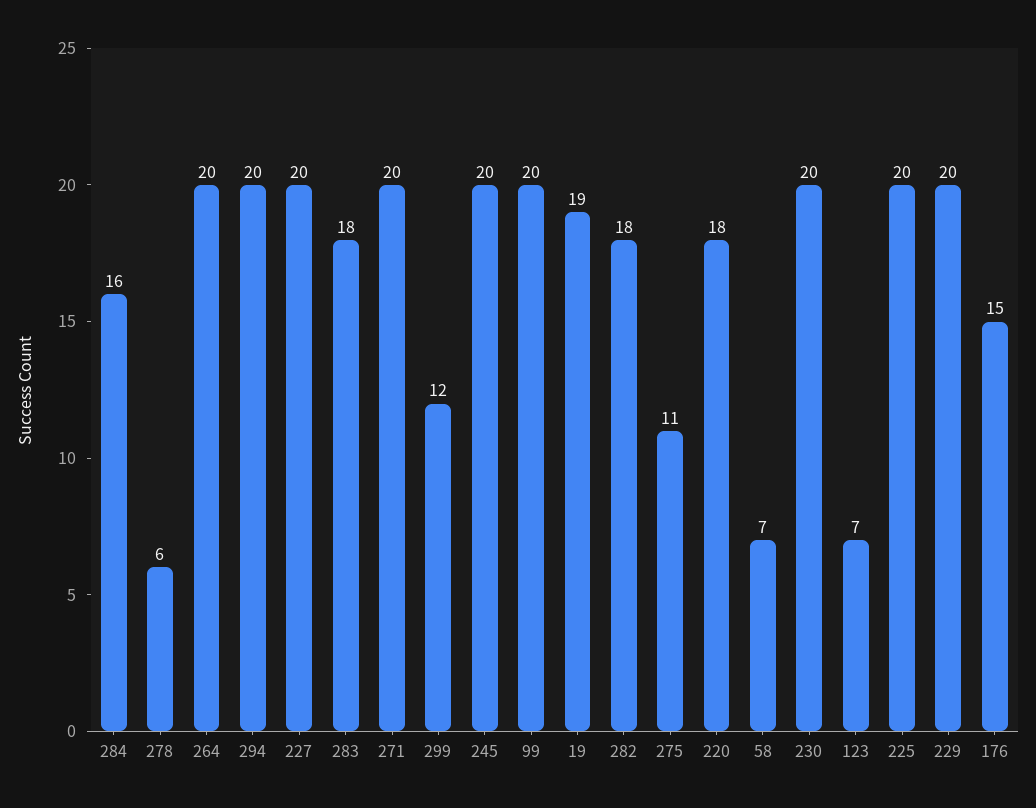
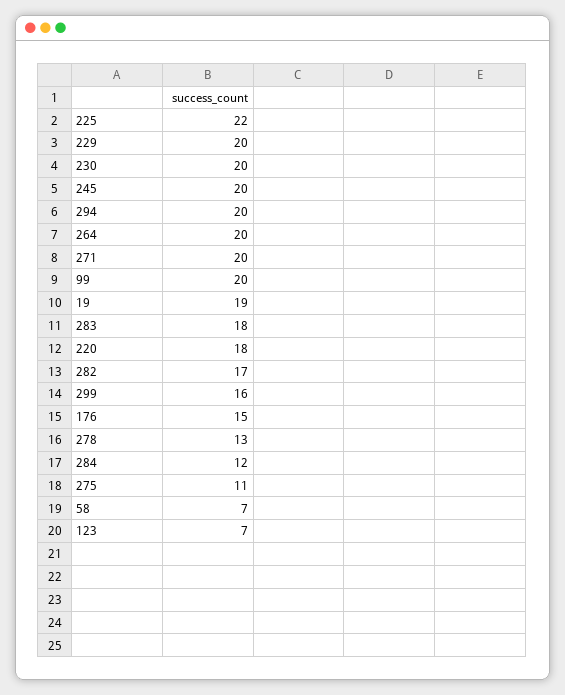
284: 16 -> 12
278: 6 -> 13
227: 20 -> none
299: 12 -> 16
282: 18 -> 17
225: 20 -> 22

